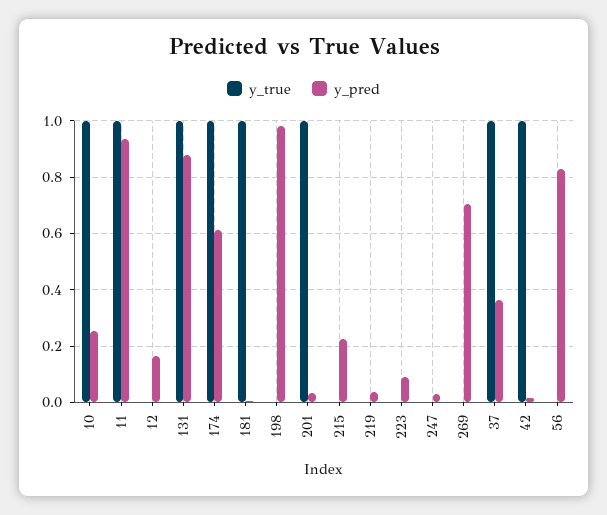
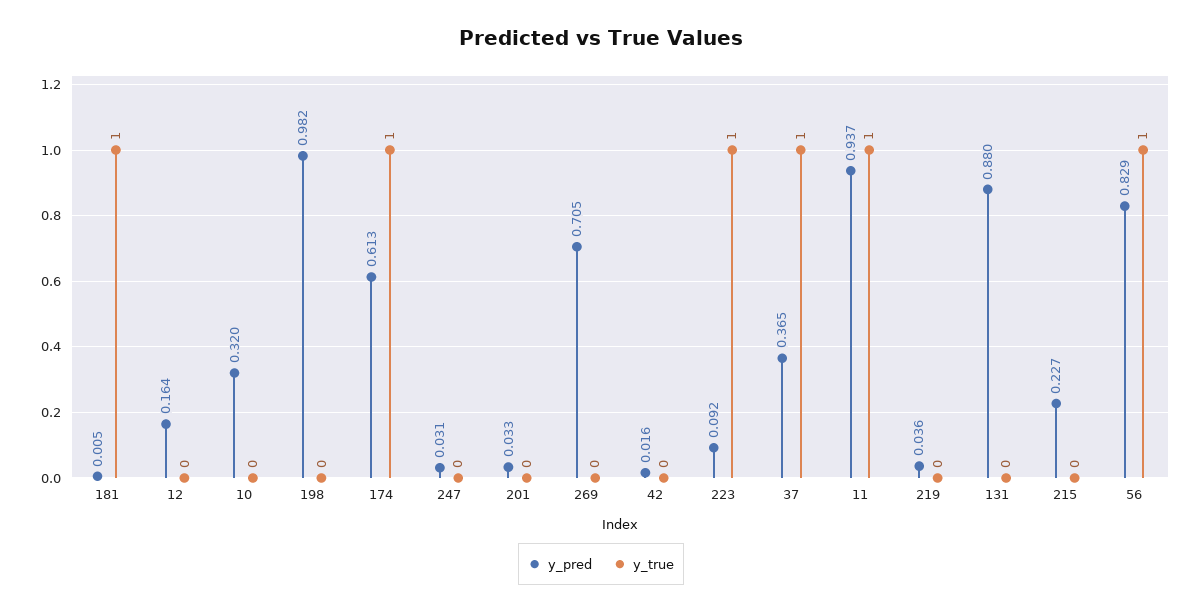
y_true, 10: 1 -> 0
y_pred, 10: 0.25 -> 0.32
y_true, 131: 1 -> 0
y_true, 201: 1 -> 0
y_true, 223: 0 -> 1
y_true, 42: 1 -> 0
y_true, 56: 0 -> 1

